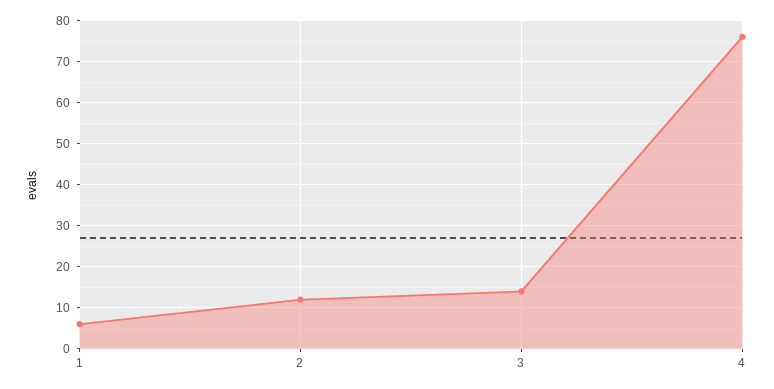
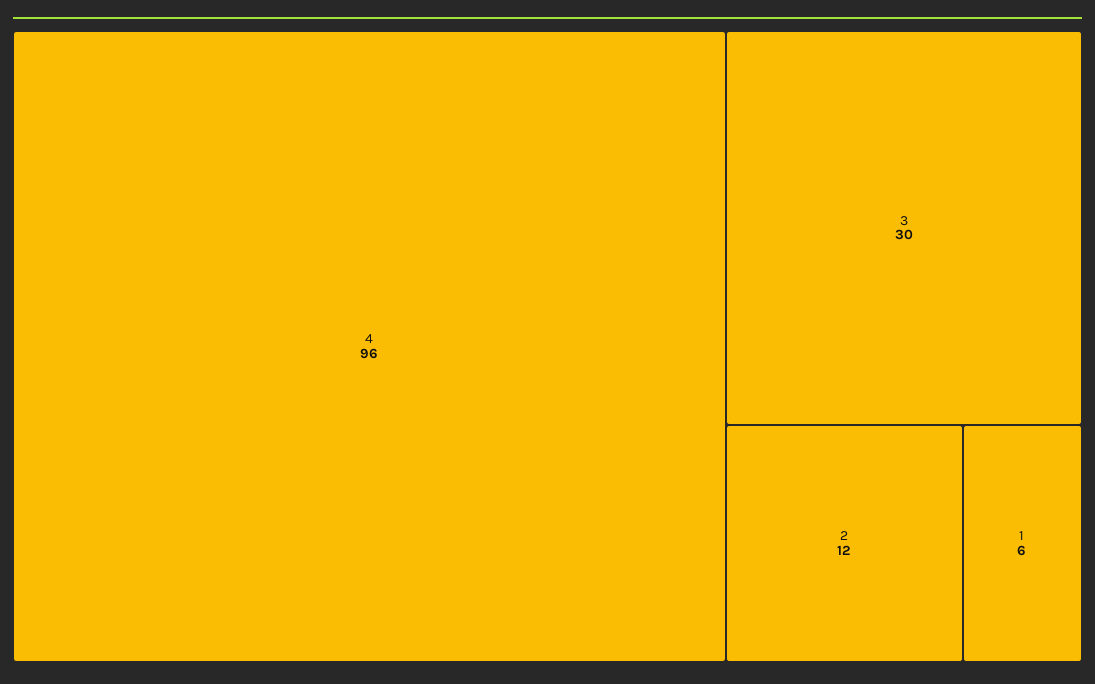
3: 15 -> 30
4: 75 -> 96

